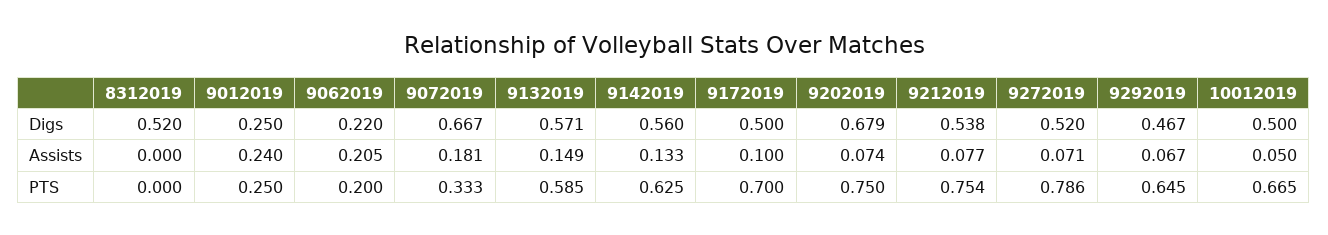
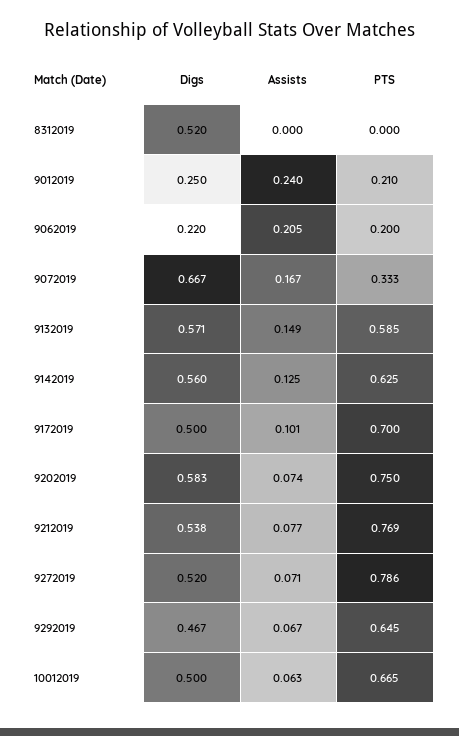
9202019, Digs: 0.679 -> 0.583
9072019, Assists: 0.181 -> 0.167
9142019, Assists: 0.133 -> 0.125
9172019, Assists: 0.1 -> 0.101
10012019, Assists: 0.05 -> 0.063
9012019, PTS: 0.25 -> 0.21
9212019, PTS: 0.754 -> 0.769

